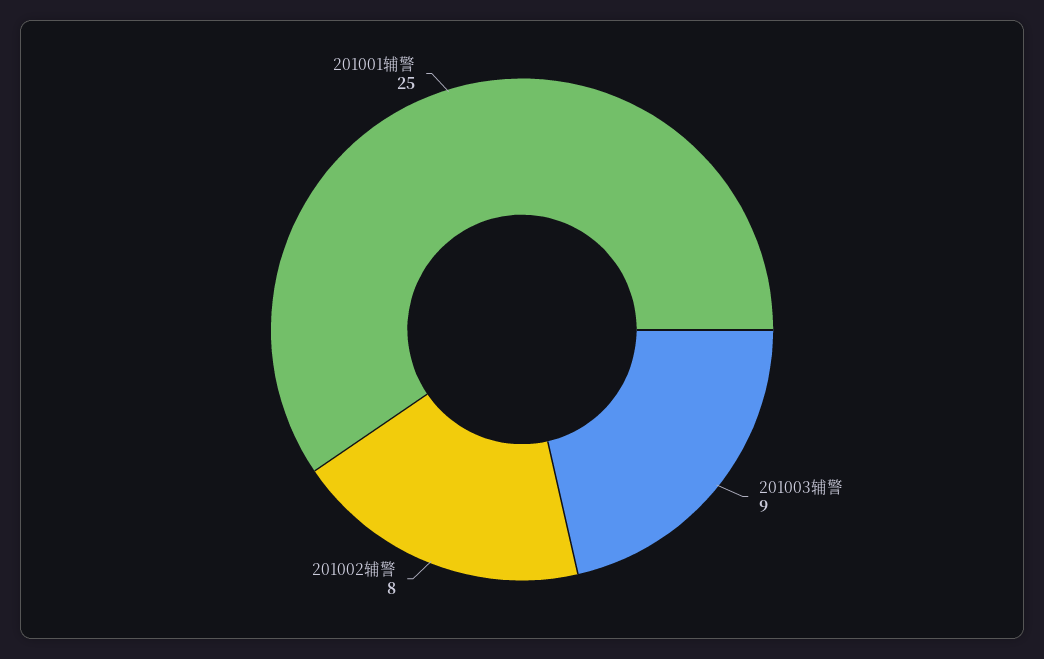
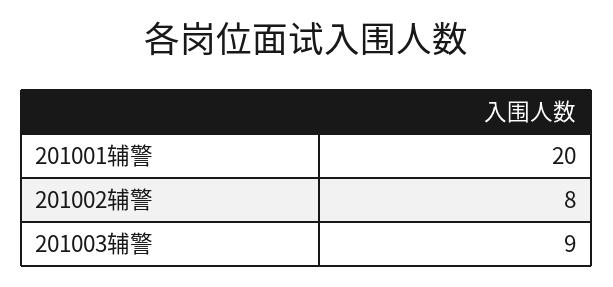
201001辅警: 25 -> 20

